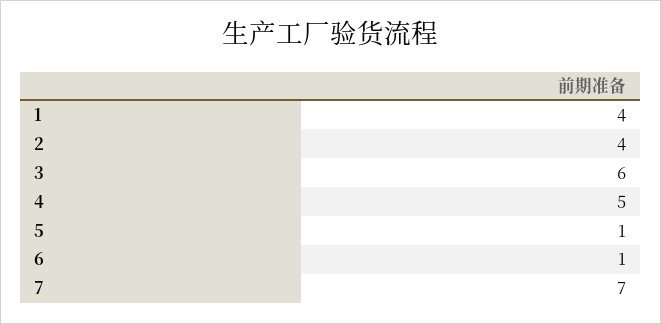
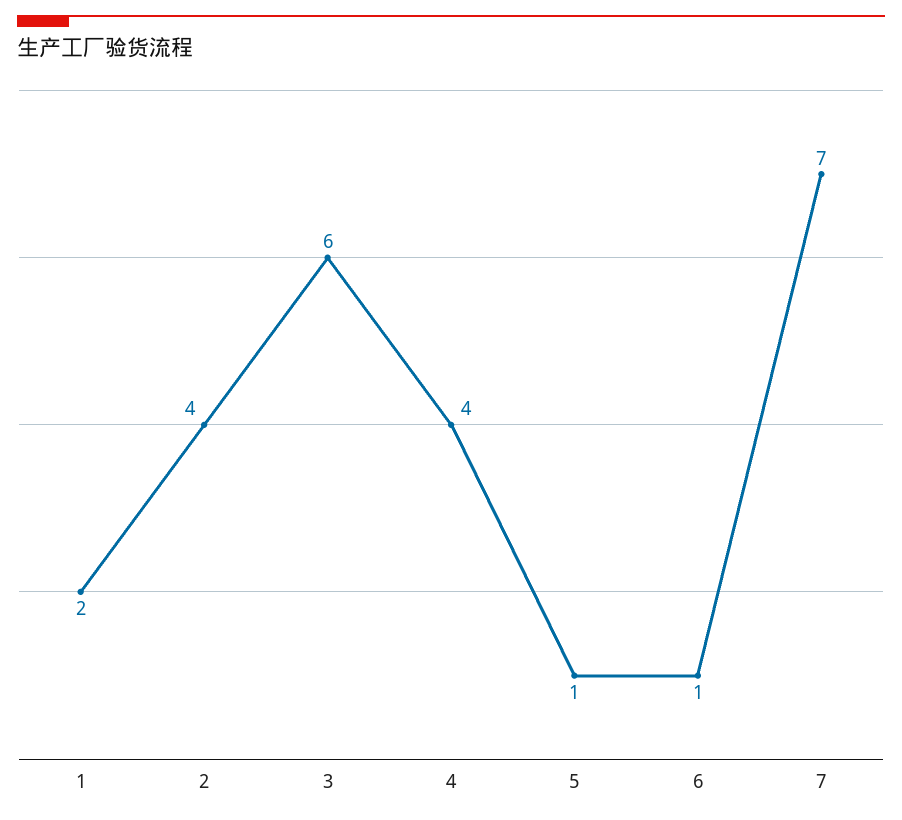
1: 4 -> 2
4: 5 -> 4

